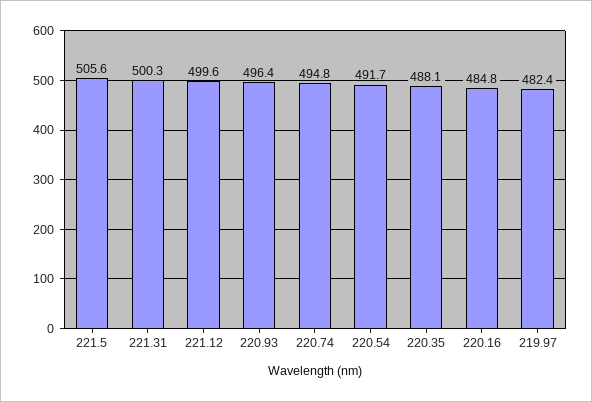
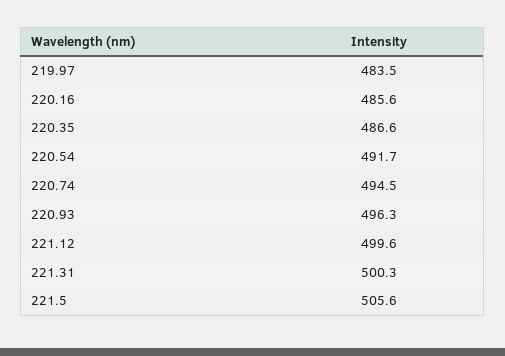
220.93: 496.4 -> 496.3
220.74: 494.8 -> 494.5
220.35: 488.1 -> 486.6
220.16: 484.8 -> 485.6
219.97: 482.4 -> 483.5

